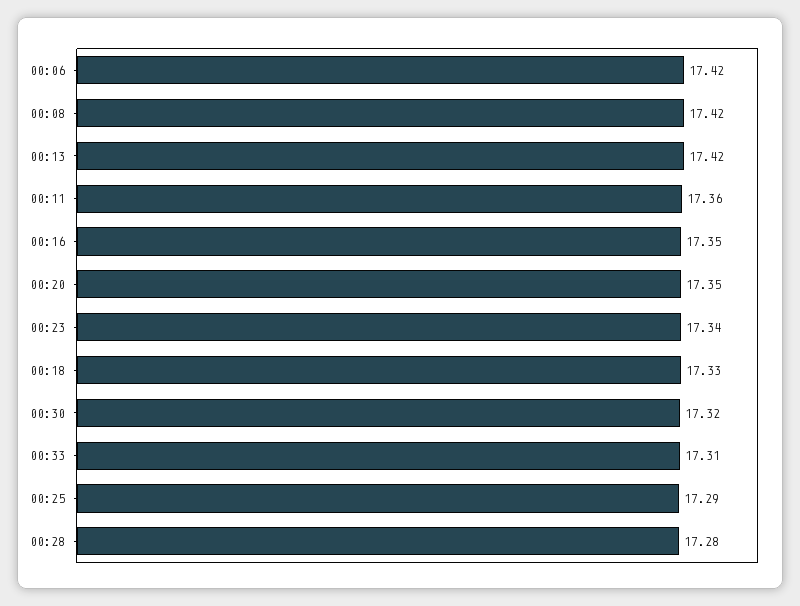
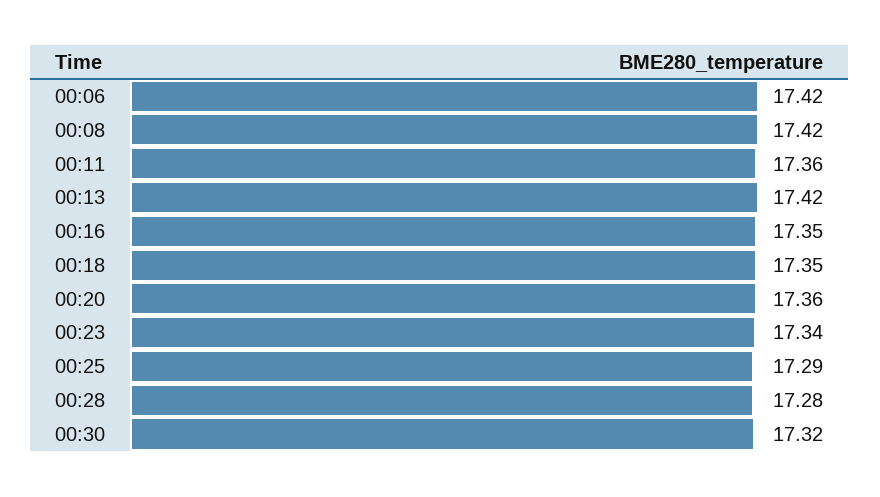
00:20: 17.35 -> 17.36
00:18: 17.33 -> 17.35
00:33: 17.31 -> none

